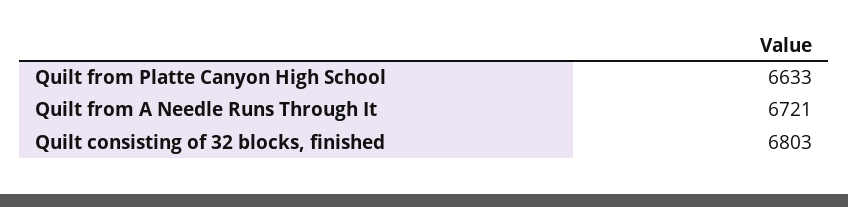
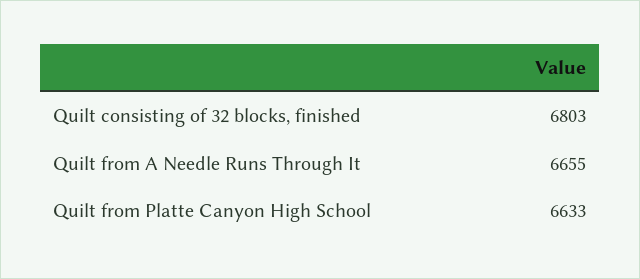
Quilt from A Needle Runs Through It: 6721 -> 6655

